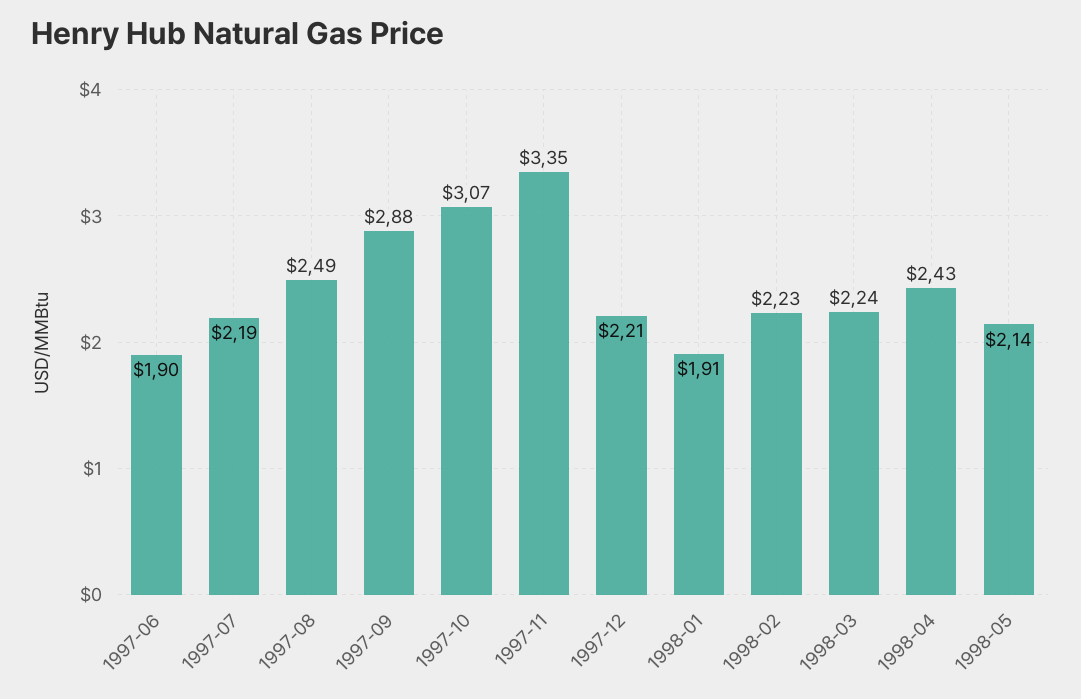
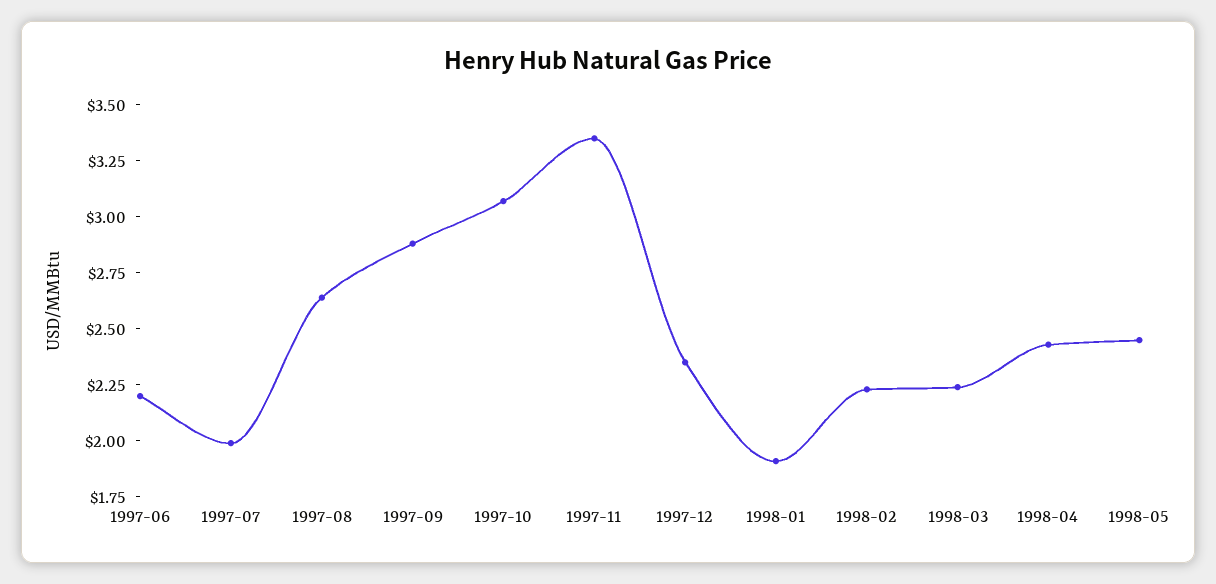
1997-06: 1.9 -> 2.2
1997-07: 2.19 -> 2
1997-08: 2.49 -> 2.65
1997-12: 2.21 -> 2.35
1998-05: 2.14 -> 2.45

